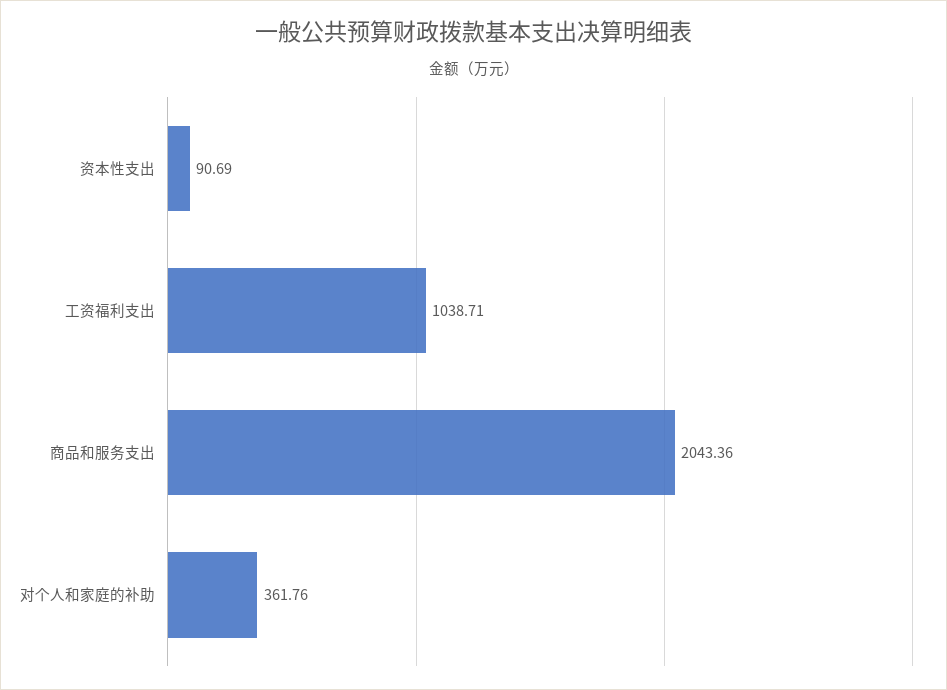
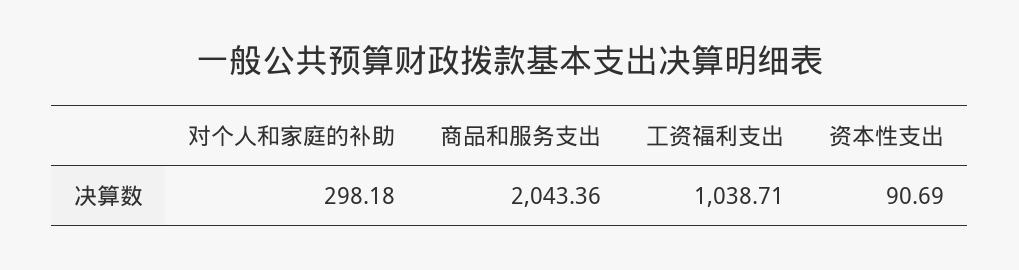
对个人和家庭的补助: 361.76 -> 298.18

